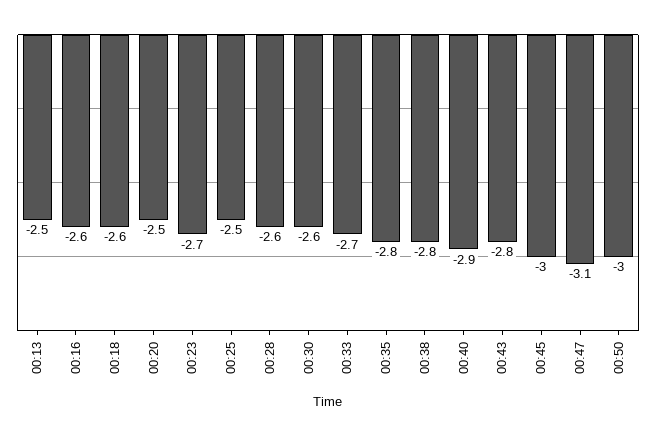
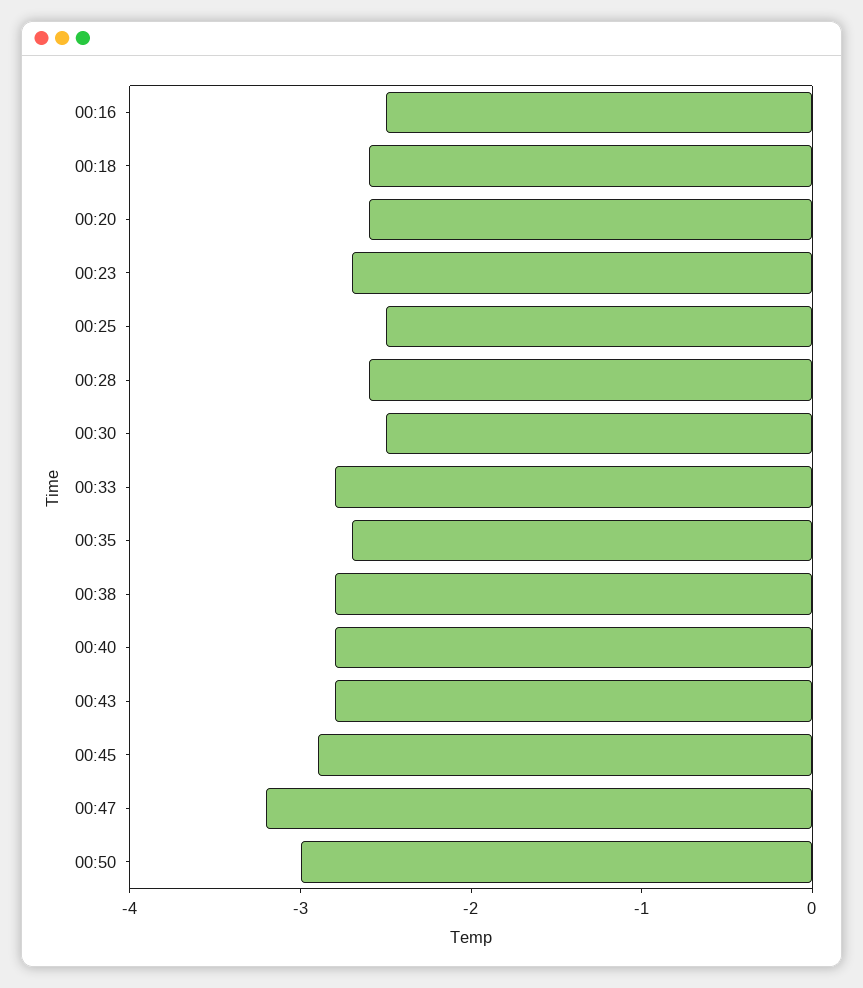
00:13: -2.5 -> none
00:16: -2.6 -> -2.5
00:20: -2.5 -> -2.6
00:30: -2.6 -> -2.5
00:33: -2.7 -> -2.8
00:35: -2.8 -> -2.7
00:40: -2.9 -> -2.8
00:45: -3 -> -2.9
00:47: -3.1 -> -3.2

